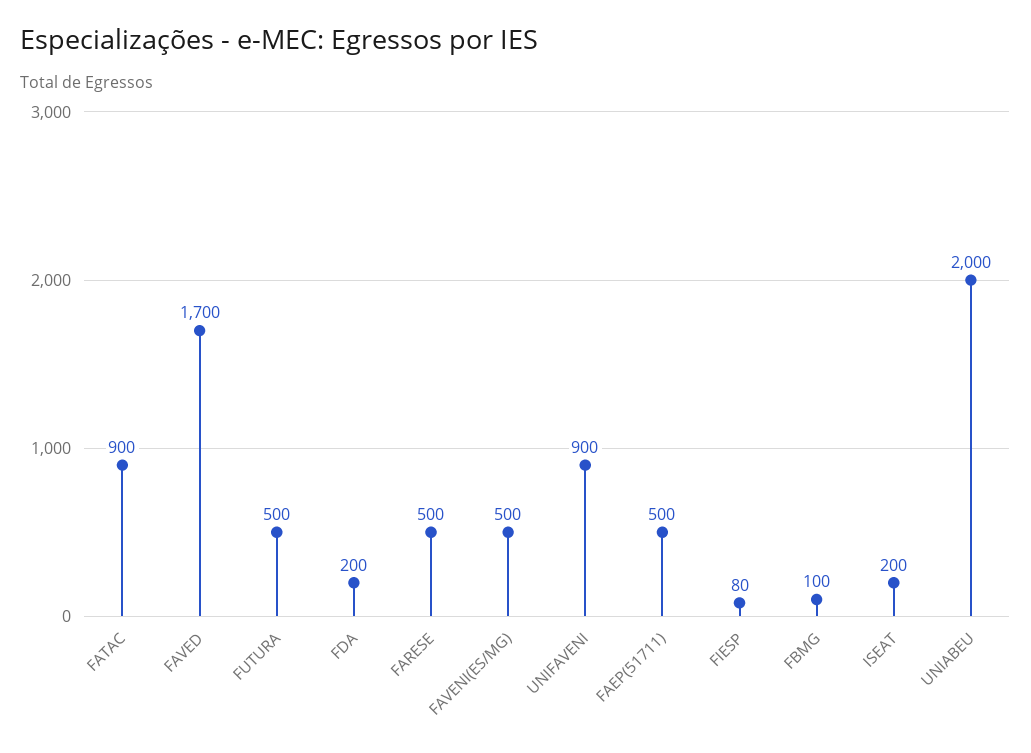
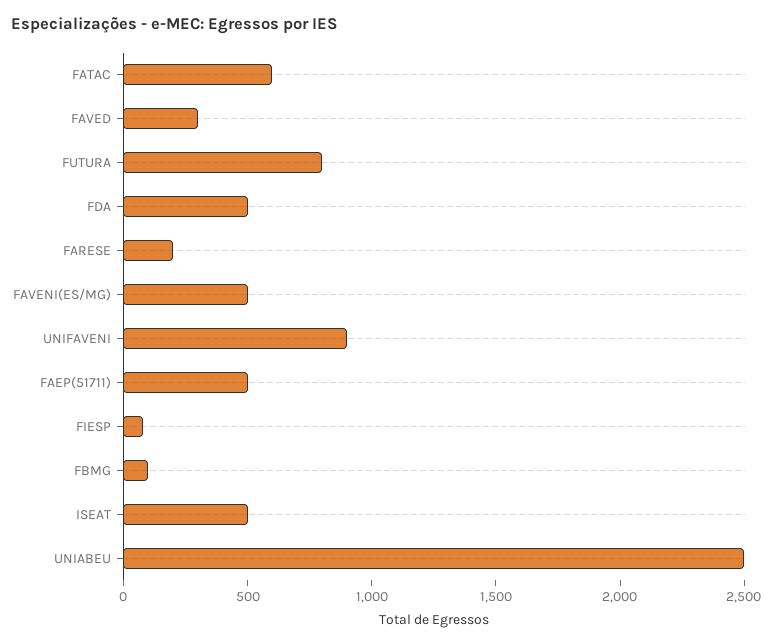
FATAC: 900 -> 600
FAVED: 1700 -> 300
FUTURA: 500 -> 800
FDA: 200 -> 500
FARESE: 500 -> 200
ISEAT: 200 -> 500
UNIABEU: 2000 -> 2500

